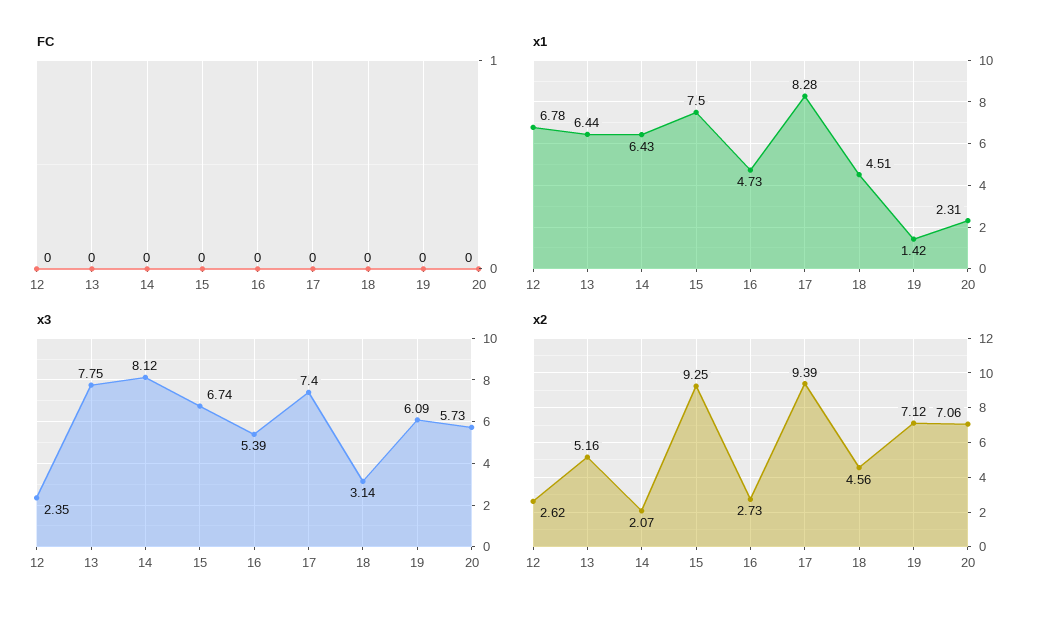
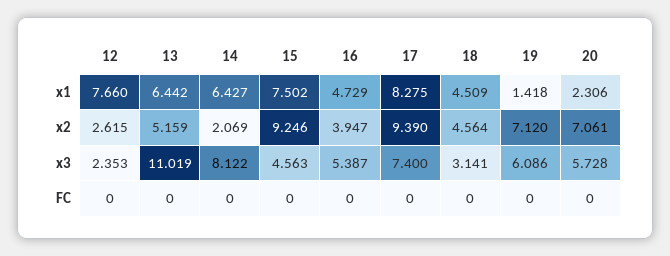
x1, 12: 6.78 -> 7.66
x3, 13: 7.75 -> 11.019
x3, 15: 6.74 -> 4.563
x2, 16: 2.73 -> 3.947

